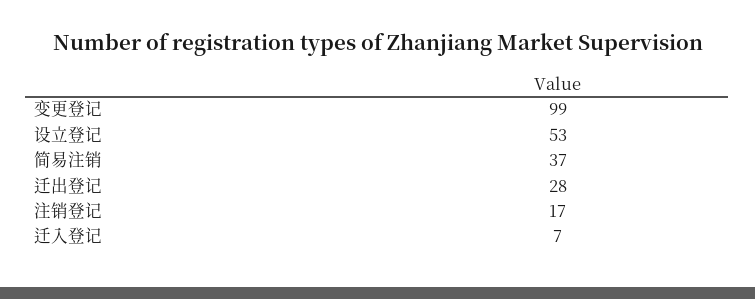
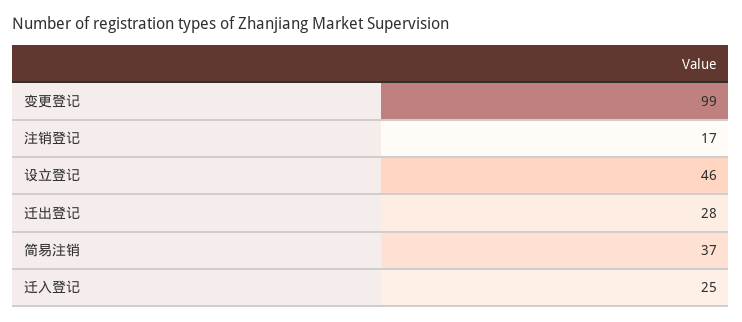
设立登记: 53 -> 46
迁入登记: 7 -> 25

